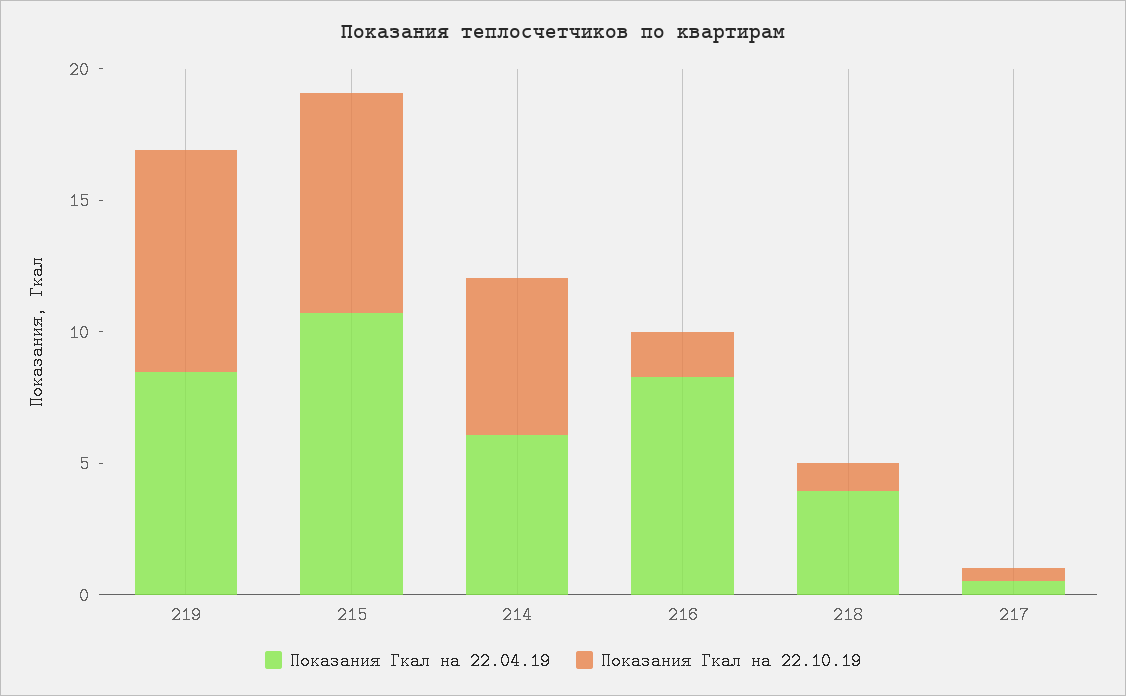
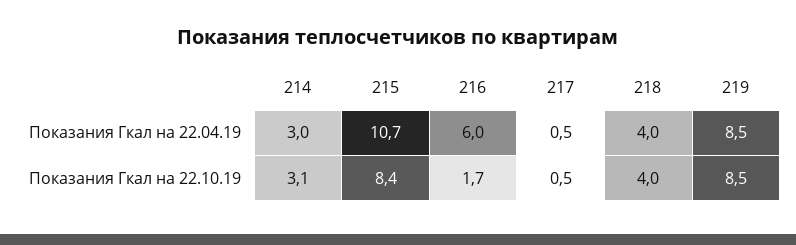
Показания Гкал на 22.04.19, 214: 6 -> 3
Показания Гкал на 22.10.19, 214: 6 -> 3.1
Показания Гкал на 22.04.19, 216: 8 -> 6
Показания Гкал на 22.10.19, 218: 1 -> 4

